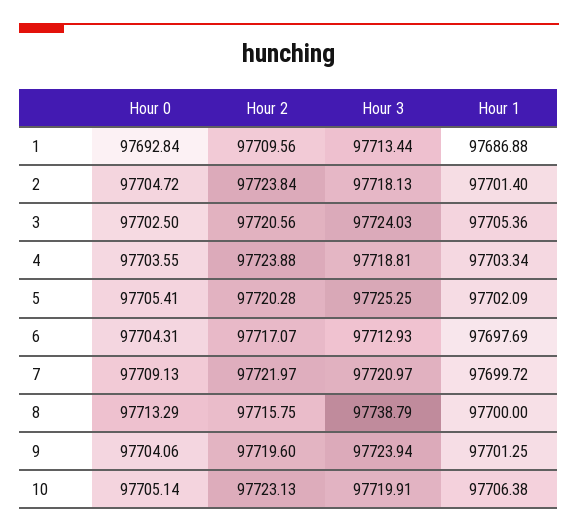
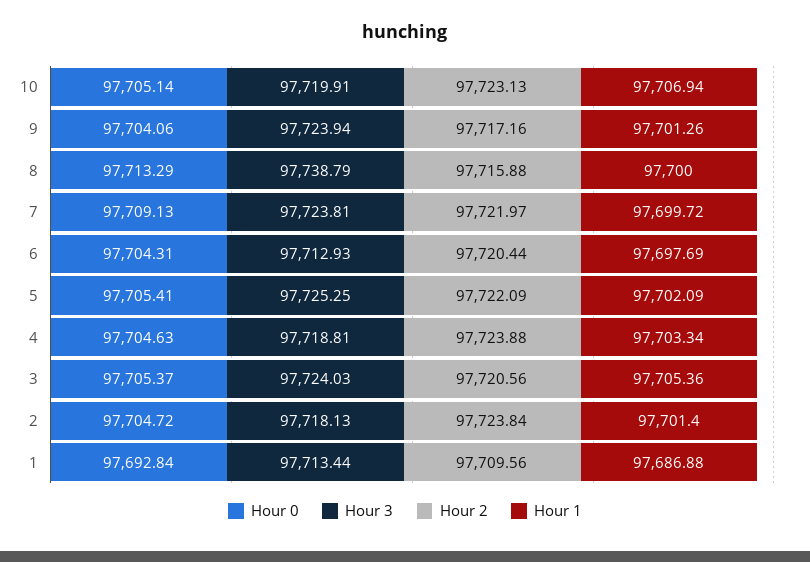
Hour 0, 3: 97702.5 -> 97705.37
Hour 0, 4: 97703.55 -> 97704.63
Hour 2, 5: 97720.28 -> 97722.09
Hour 2, 6: 97717.07 -> 97720.44
Hour 3, 7: 97720.97 -> 97723.81
Hour 2, 8: 97715.75 -> 97715.88
Hour 2, 9: 97719.6 -> 97717.16
Hour 1, 9: 97701.25 -> 97701.26
Hour 1, 10: 97706.38 -> 97706.94

